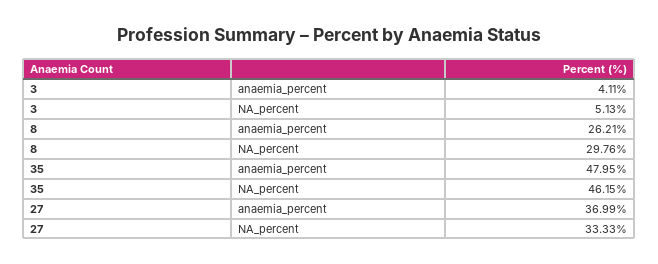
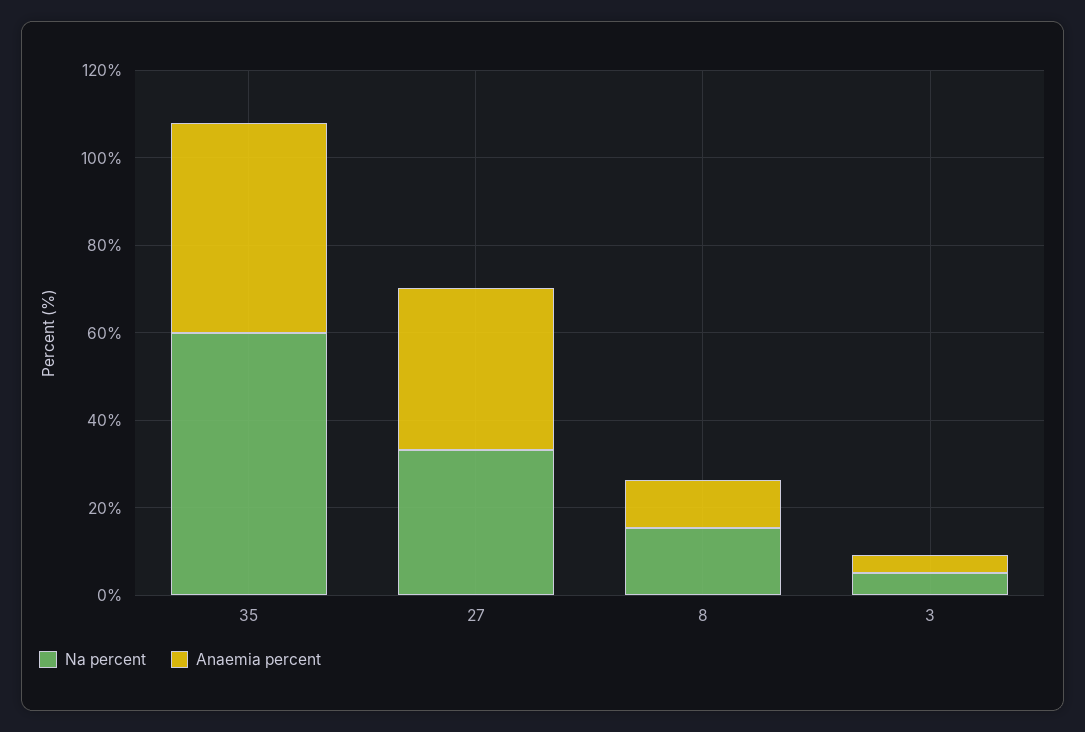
anaemia_percent, 8: 26.21 -> 10
NA_percent, 8: 29.76 -> 15
NA_percent, 35: 46.15 -> 60

